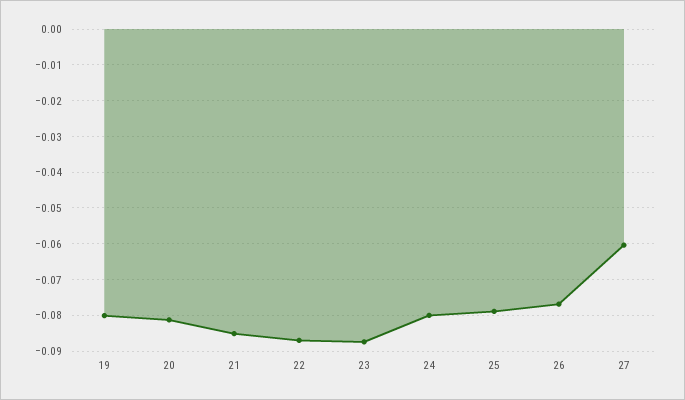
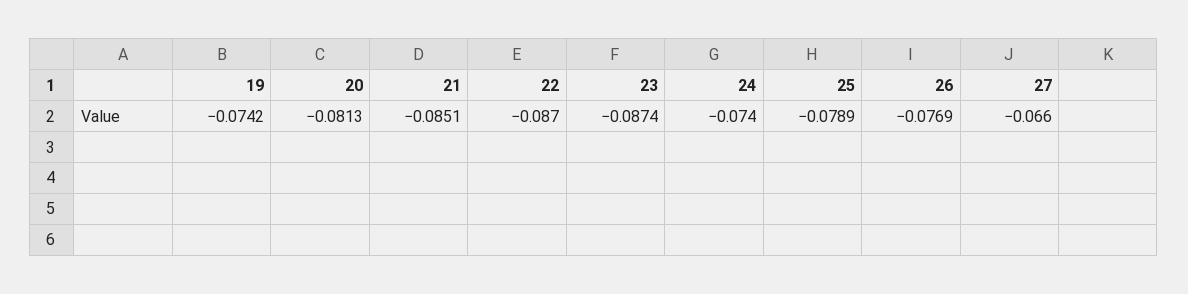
19: -0.08 -> -0.0742
24: -0.08 -> -0.074
27: -0.06 -> -0.066

